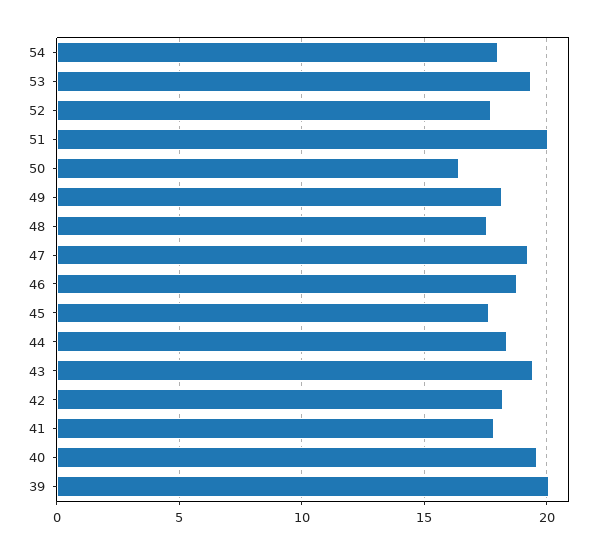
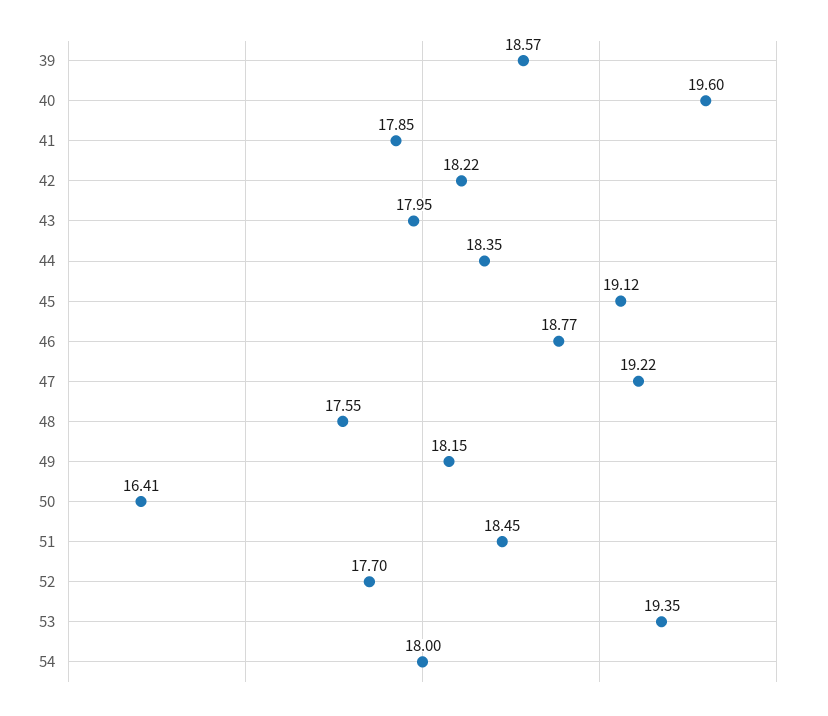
51: 20 -> 18.45
45: 17.5 -> 19.12
43: 19.5 -> 17.95
39: 20 -> 18.57

